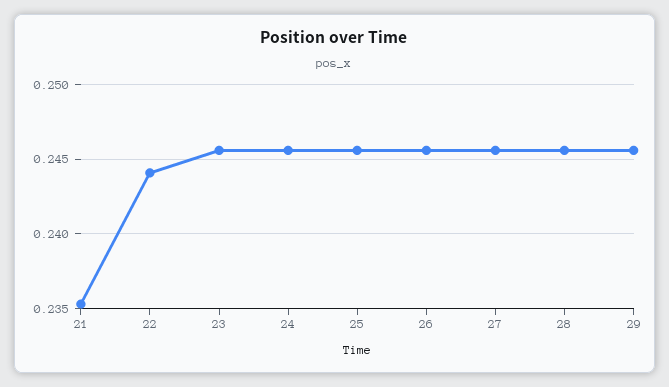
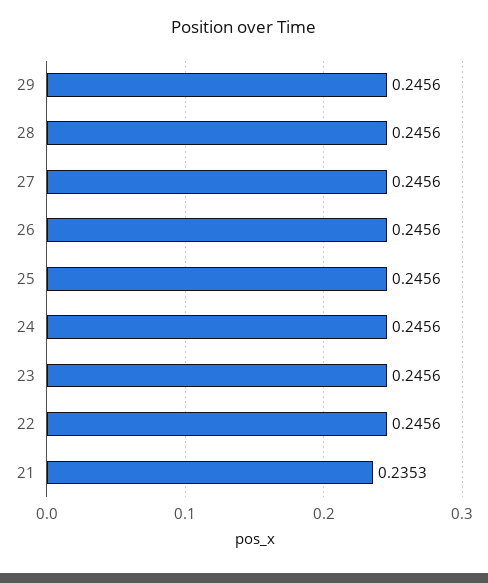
22: 0.244 -> 0.2456

